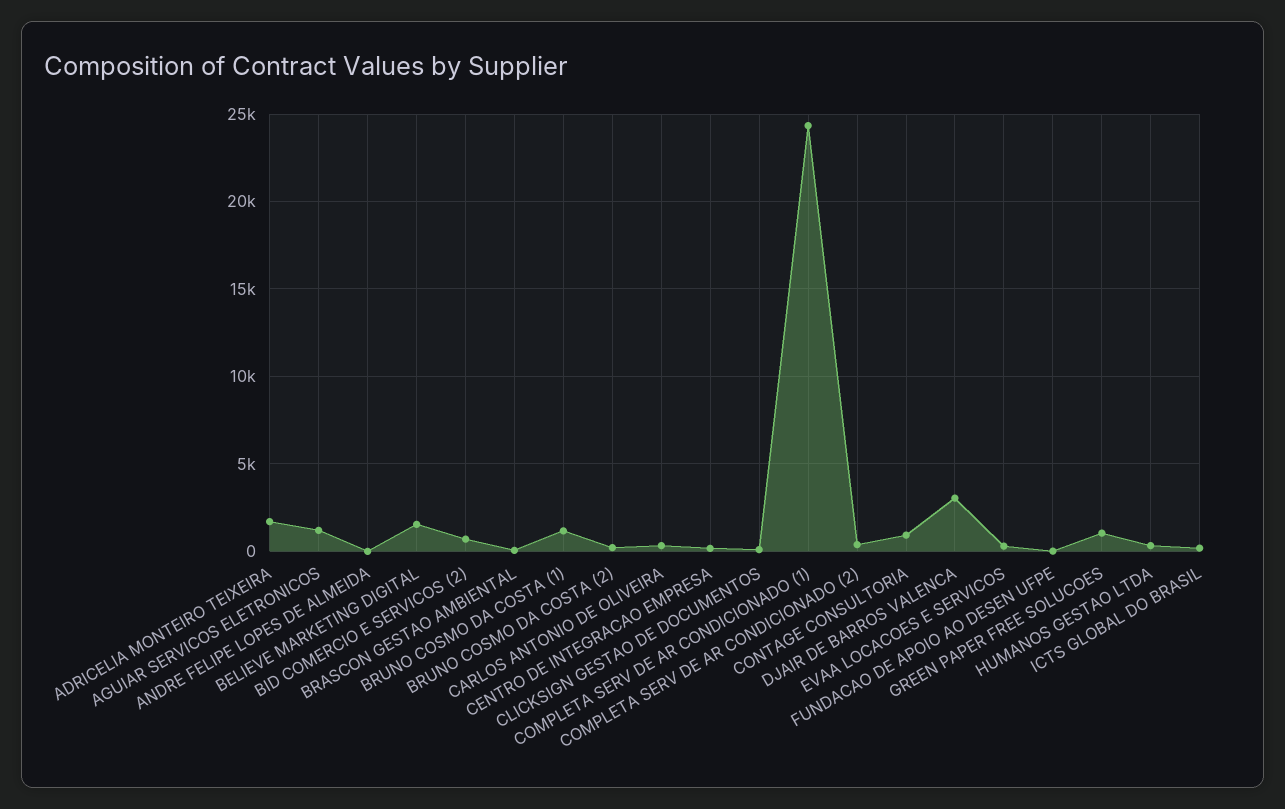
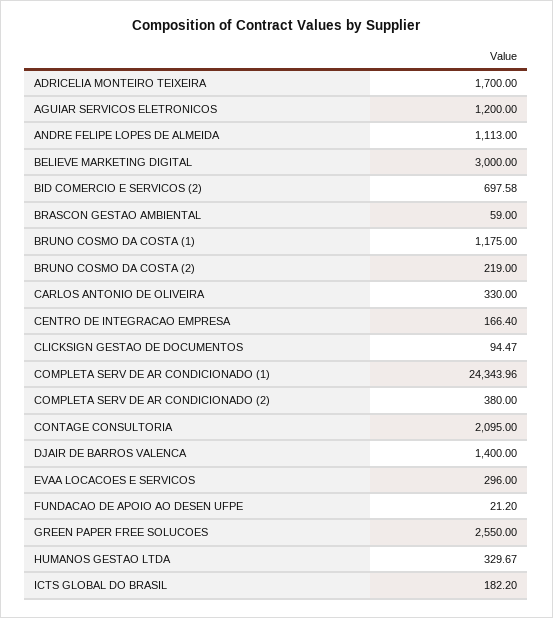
ANDRE FELIPE LOPES DE ALMEIDA: 0 -> 1113
BELIEVE MARKETING DIGITAL: 1500 -> 3000
CONTAGE CONSULTORIA: 1000 -> 2095
DJAIR DE BARROS VALENCA: 3000 -> 1400
GREEN PAPER FREE SOLUCOES: 1000 -> 2550

